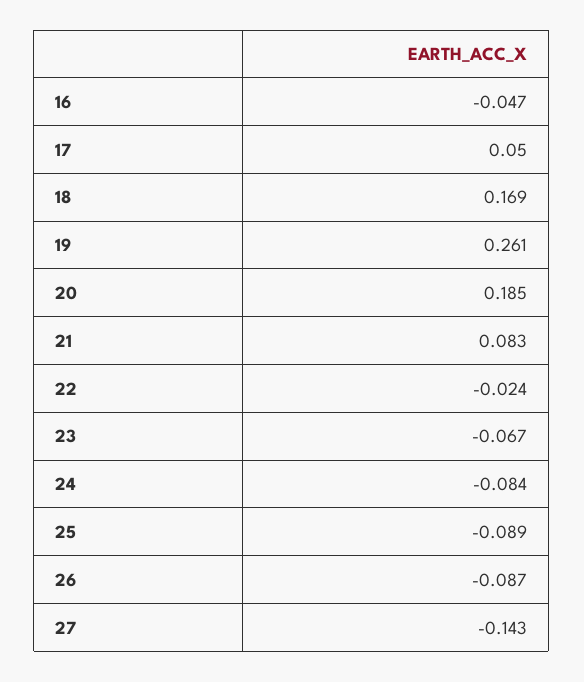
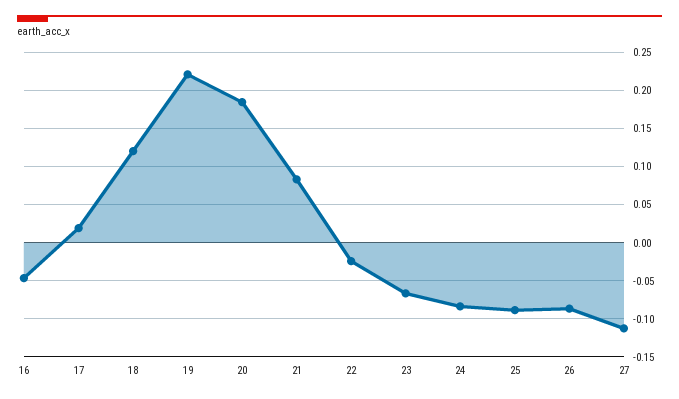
17: 0.05 -> 0.02
18: 0.169 -> 0.12
19: 0.261 -> 0.22
27: -0.143 -> -0.11

